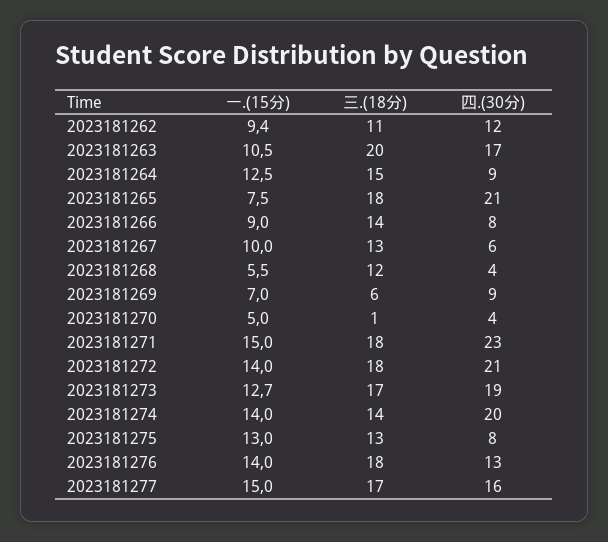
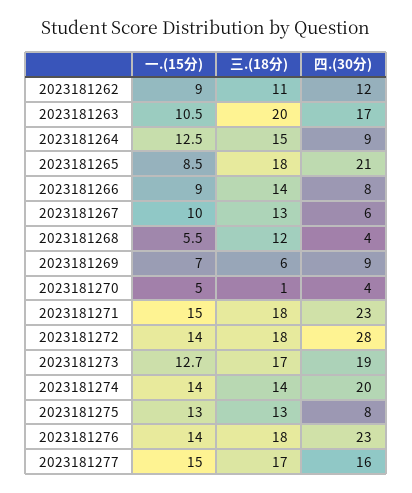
一.(15分), 2023181262: 9.4 -> 9
一.(15分), 2023181265: 7.5 -> 8.5
四.(30分), 2023181272: 21 -> 28
四.(30分), 2023181276: 13 -> 23

